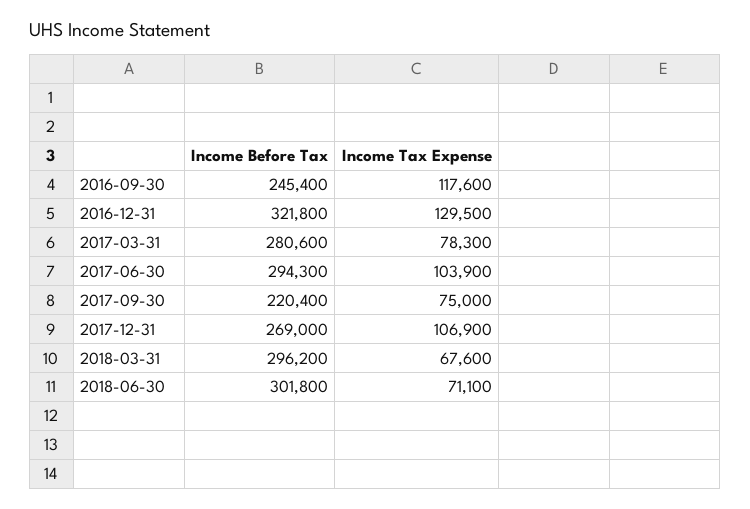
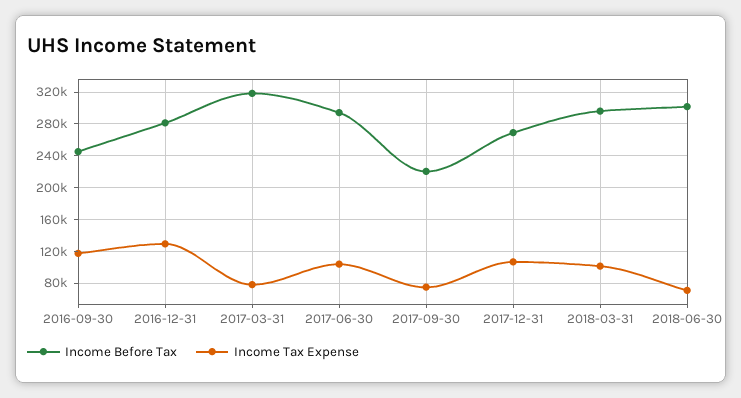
Income Before Tax, 2016-12-31: 321800 -> 280000
Income Before Tax, 2017-03-31: 280600 -> 320000
Income Tax Expense, 2018-03-31: 67600 -> 100000

